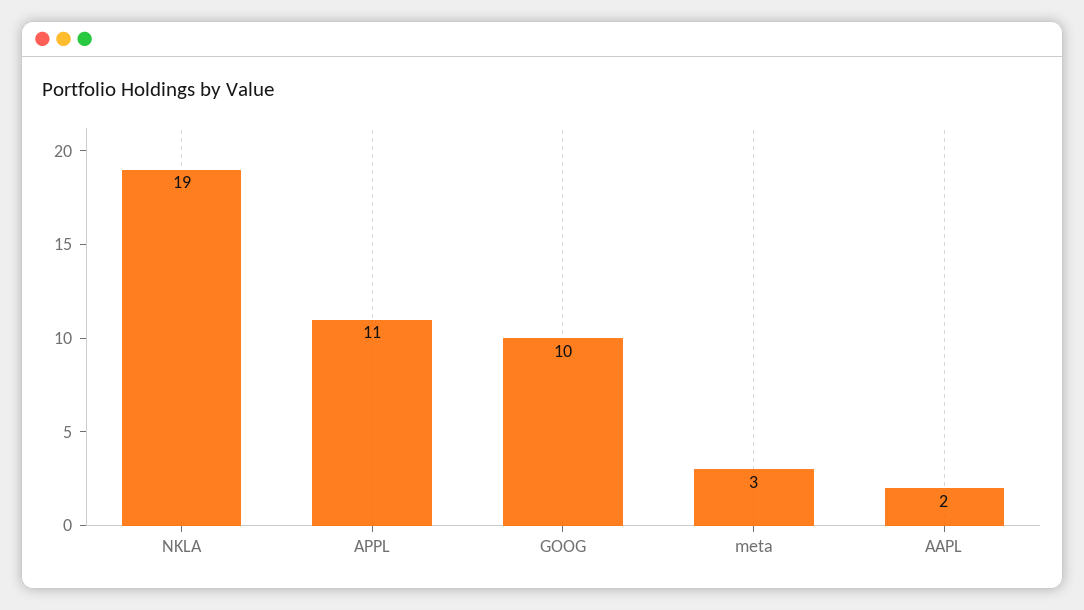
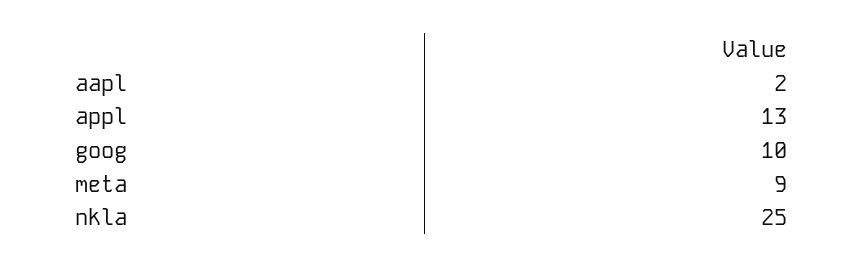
NKLA: 19 -> 25
APPL: 11 -> 13
meta: 3 -> 9

